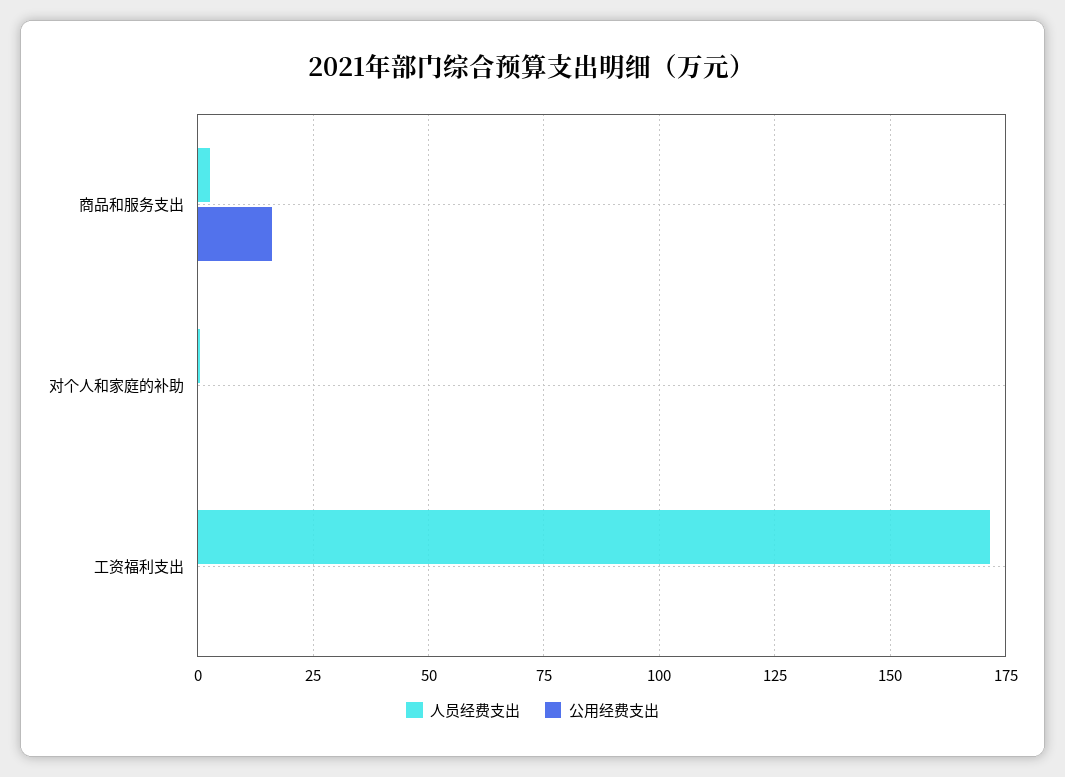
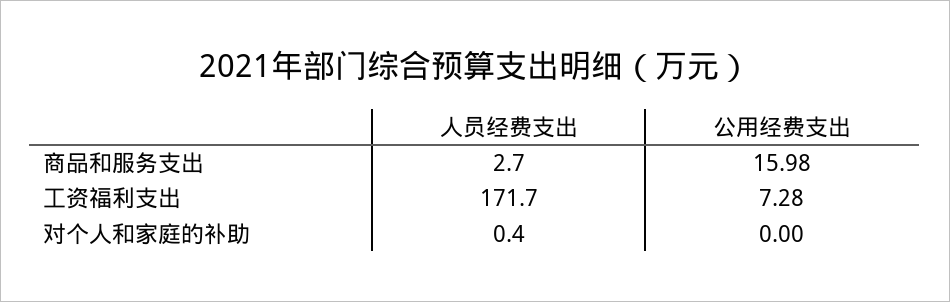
公用经费支出, 工资福利支出: 0 -> 7.28

